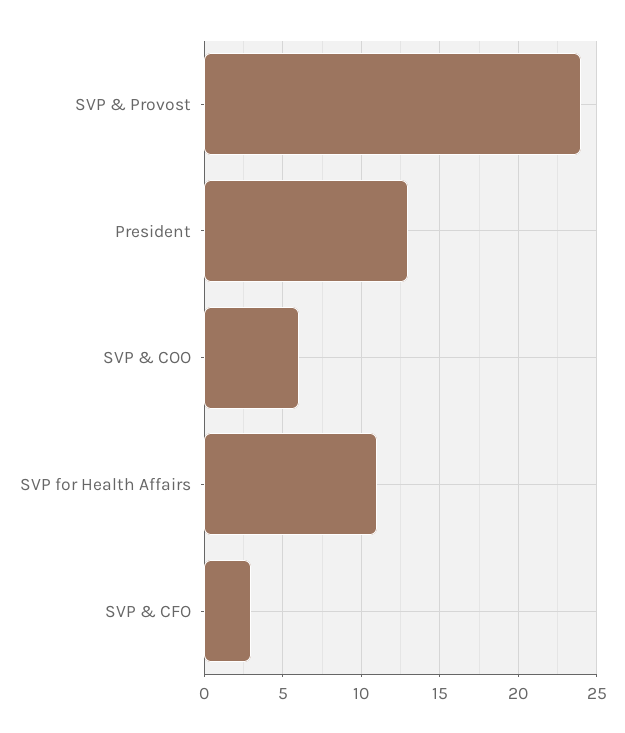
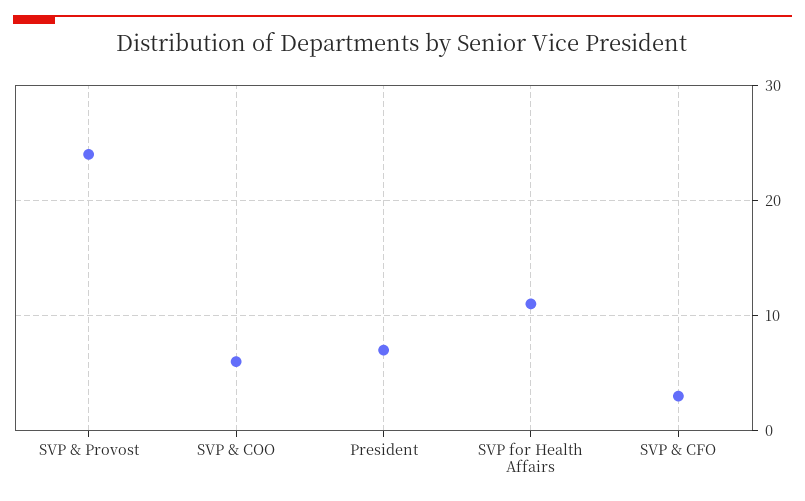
President: 13 -> 7

